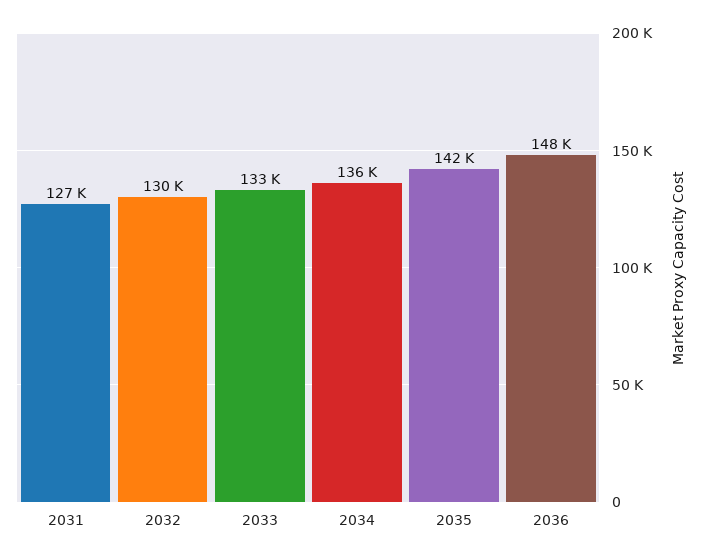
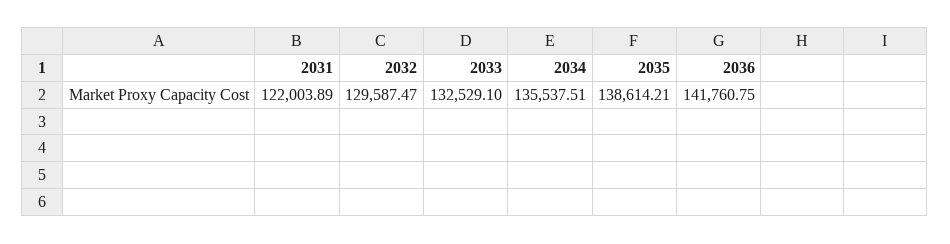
2031: 127000 -> 122003.89
2035: 142000 -> 138614.21
2036: 148000 -> 141760.75

